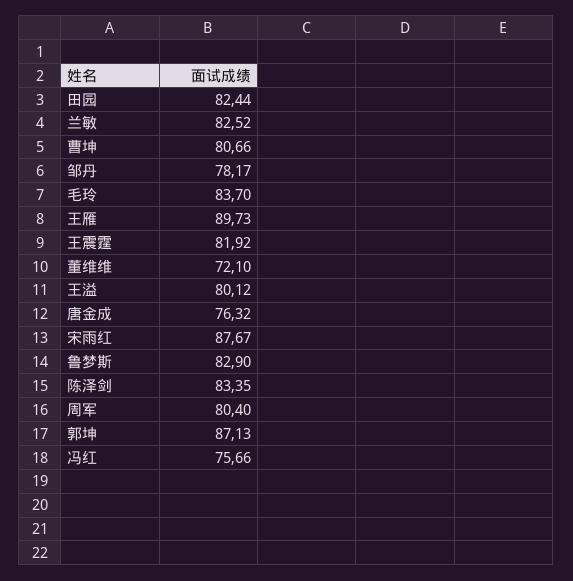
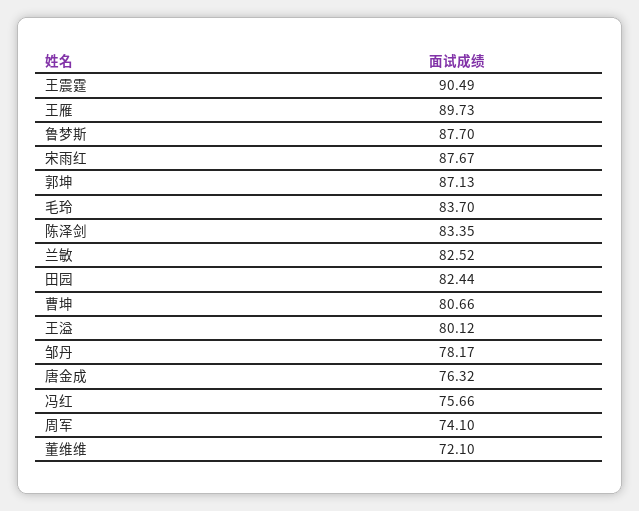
王震霆: 81.92 -> 90.49
鲁梦斯: 82.9 -> 87.7
周军: 80.4 -> 74.1

